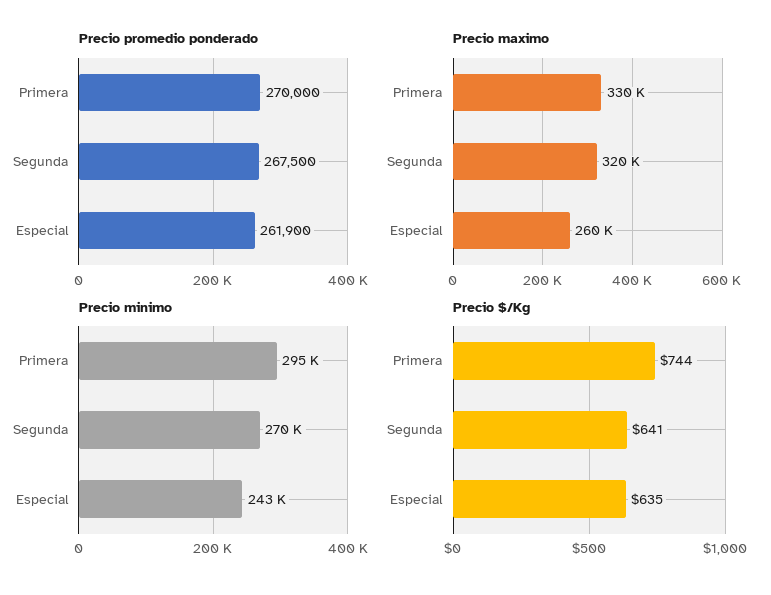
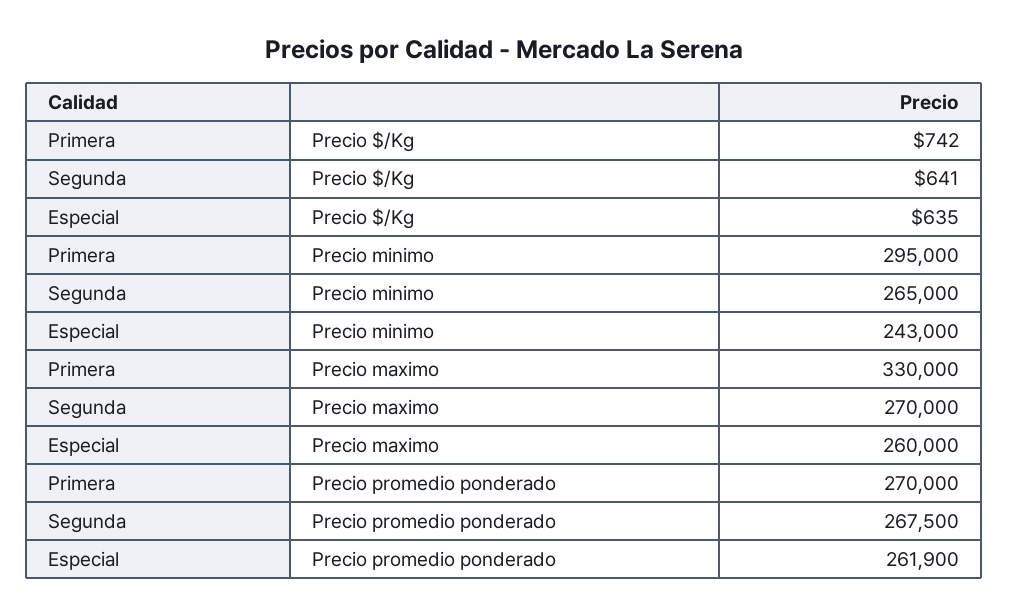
Precio maximo, Segunda: 320000 -> 270000
Precio minimo, Segunda: 270000 -> 265000
Precio $/Kg, Primera: 744 -> 742

